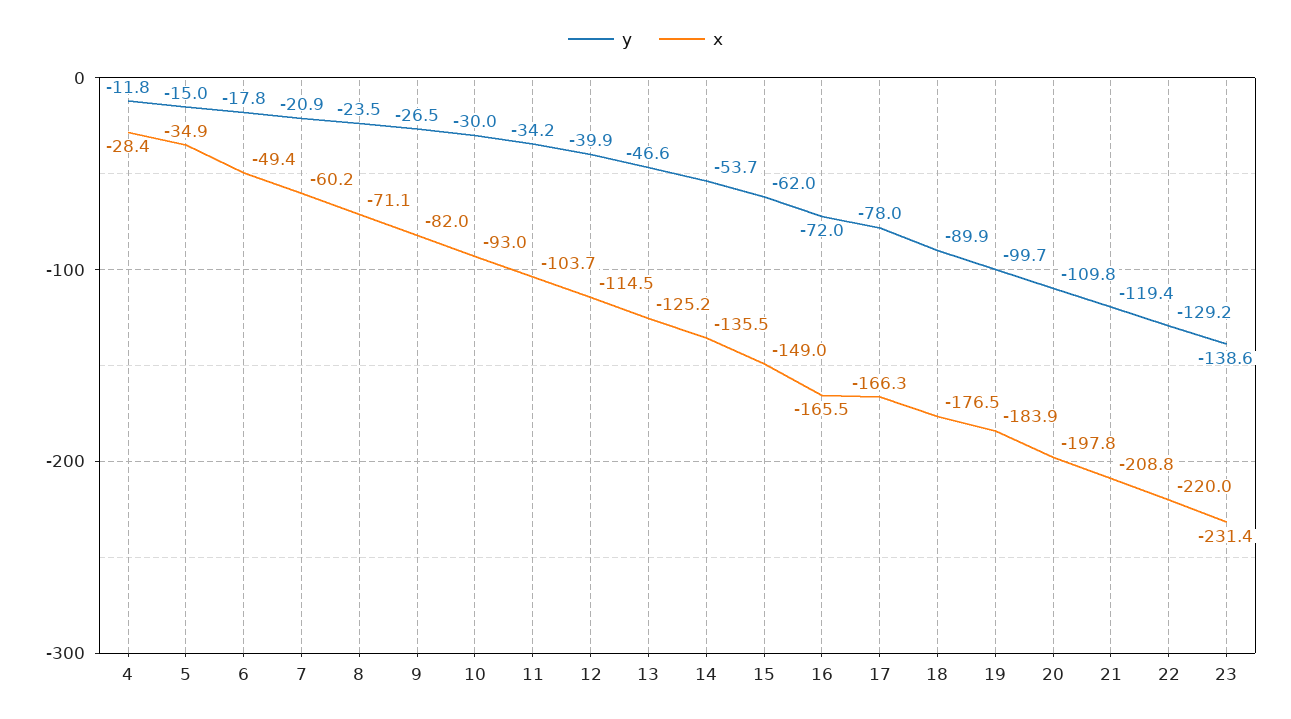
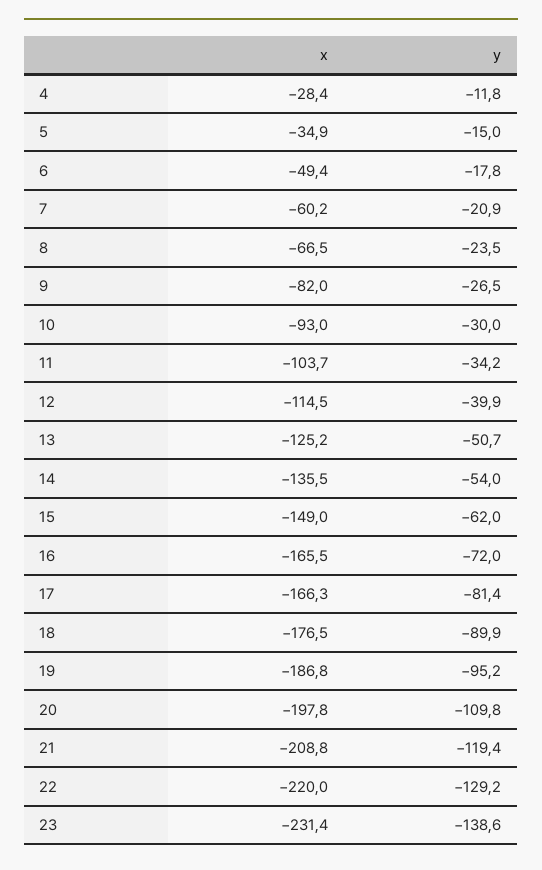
x, 8: -71.1 -> -66.5
y, 13: -46.6 -> -50.7
y, 14: -53.7 -> -54
y, 17: -78 -> -81.4
y, 19: -99.7 -> -95.2
x, 19: -183.9 -> -186.8

